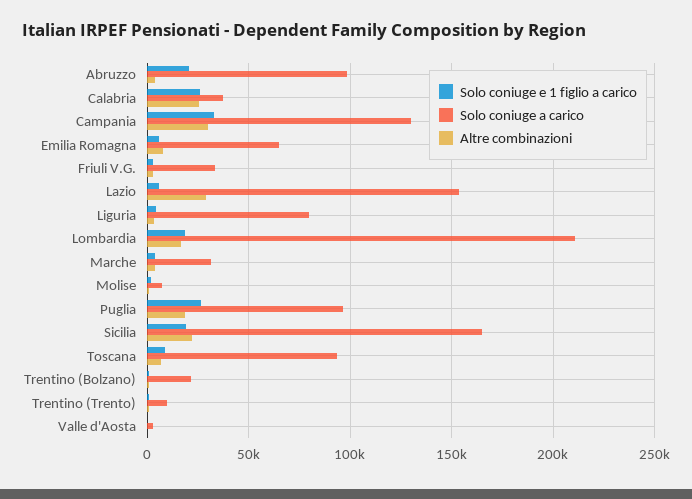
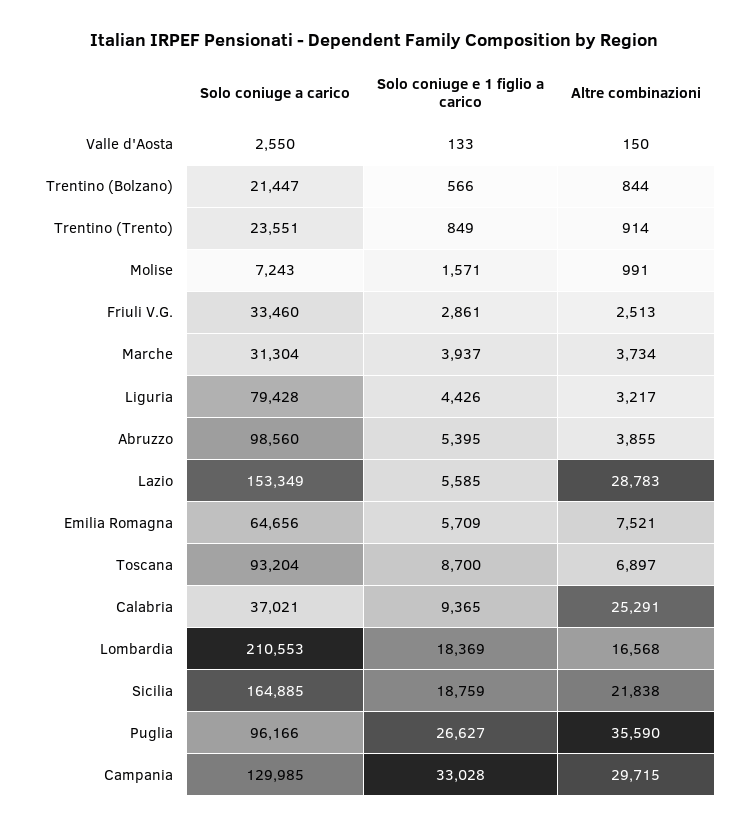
Solo coniuge e 1 figlio a carico, Abruzzo: 20000 -> 5395
Solo coniuge e 1 figlio a carico, Calabria: 25000 -> 9365
Altre combinazioni, Puglia: 20000 -> 35590
Solo coniuge a carico, Trentino (Trento): 10000 -> 23551

